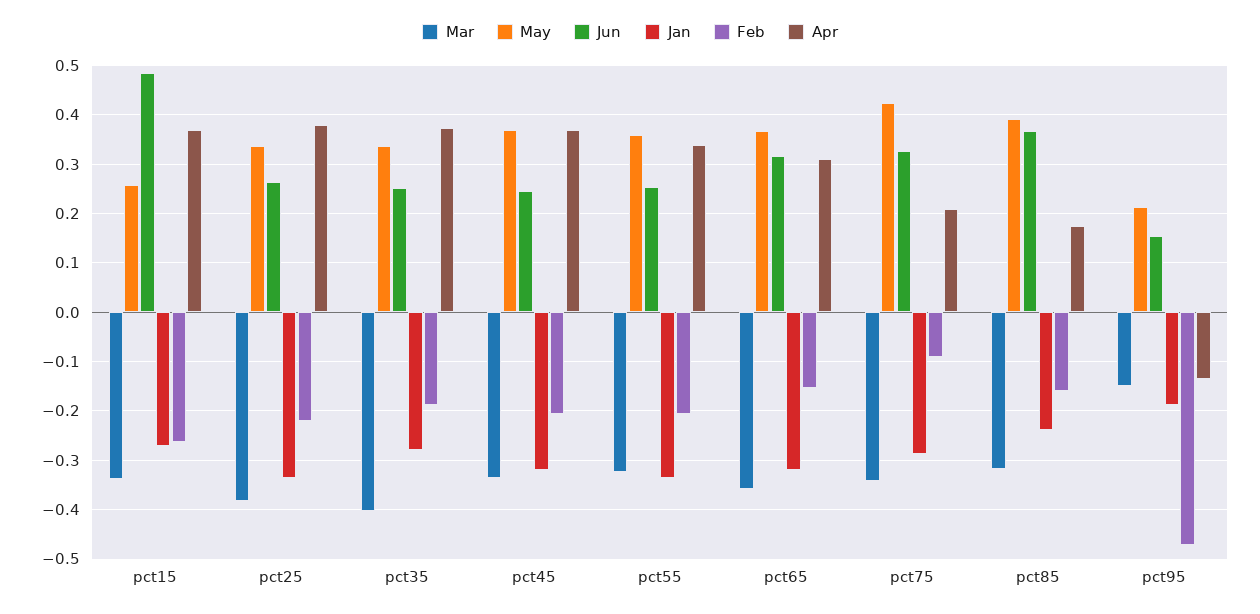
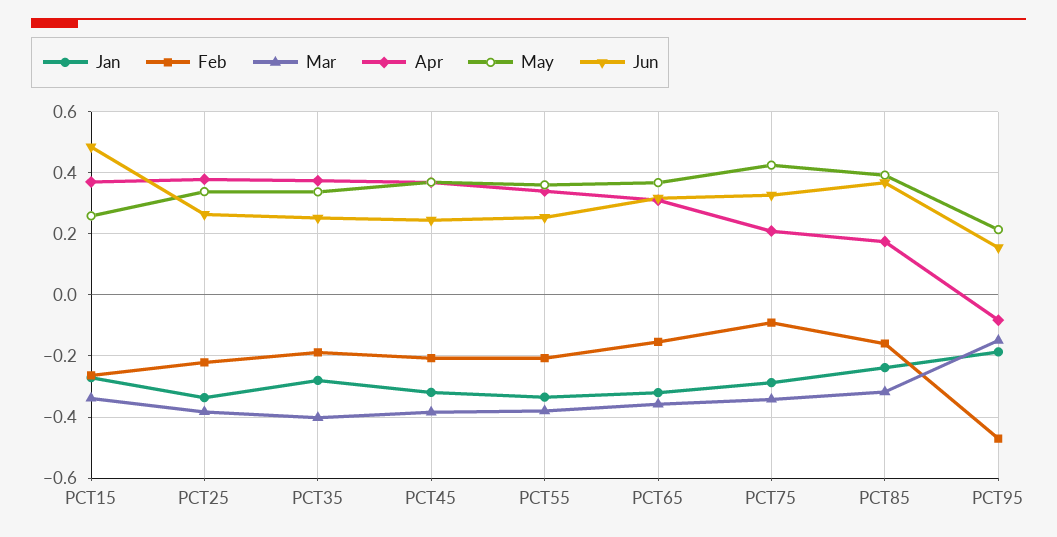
Mar, pct45: -0.34 -> -0.38
Mar, pct55: -0.32 -> -0.38
Apr, pct95: -0.14 -> -0.08

